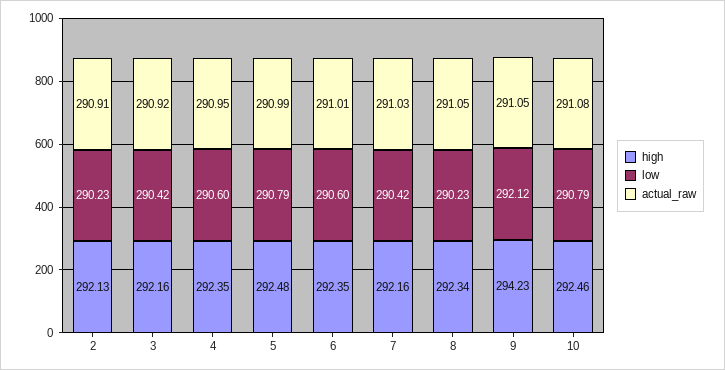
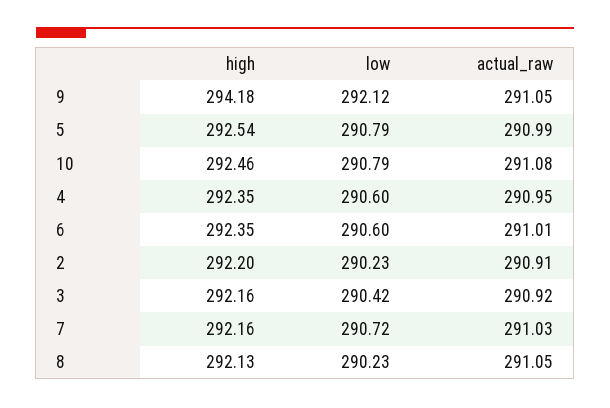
high, 2: 292.13 -> 292.2
high, 5: 292.48 -> 292.54
low, 7: 290.42 -> 290.72
high, 8: 292.34 -> 292.13
high, 9: 294.23 -> 294.18

